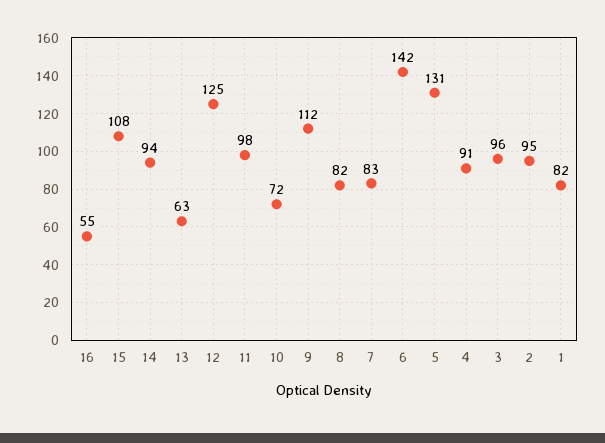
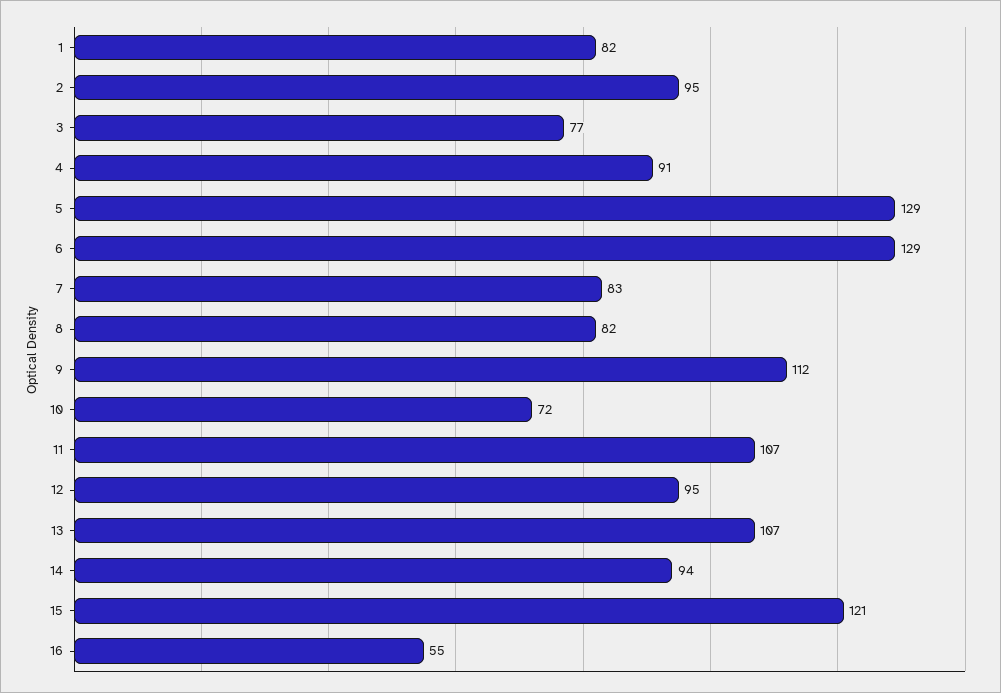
15: 108 -> 121
13: 63 -> 107
12: 125 -> 95
11: 98 -> 107
6: 142 -> 129
5: 131 -> 129
3: 96 -> 77

